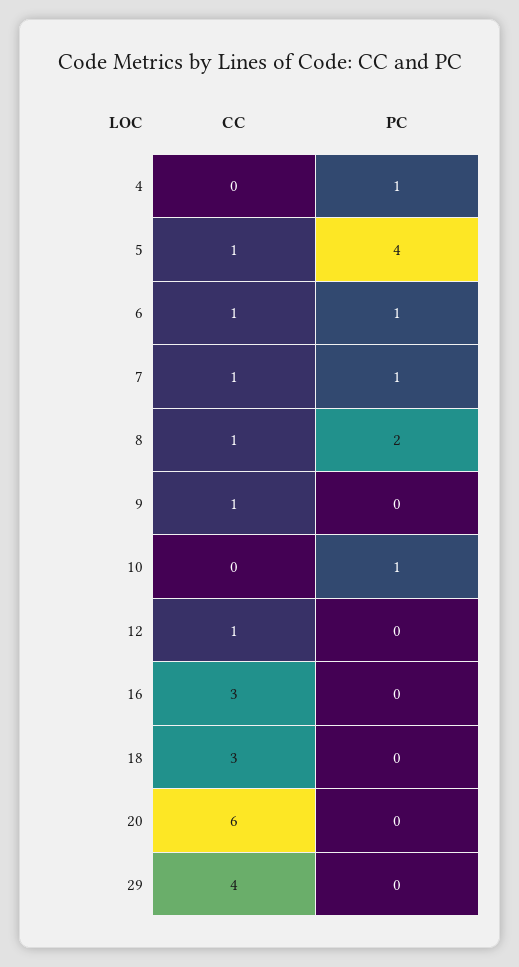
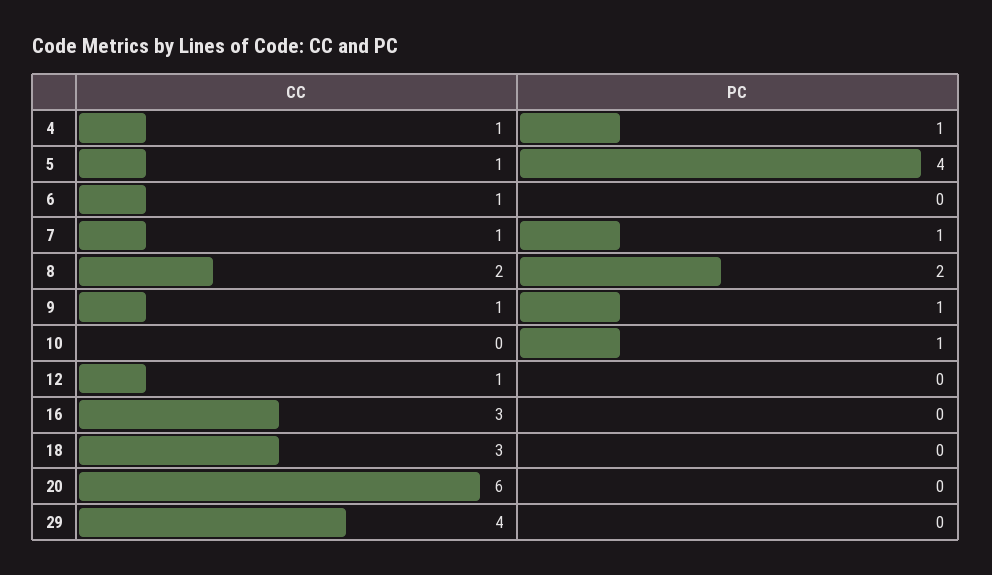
CC, 4: 0 -> 1
PC, 6: 1 -> 0
CC, 8: 1 -> 2
PC, 9: 0 -> 1

